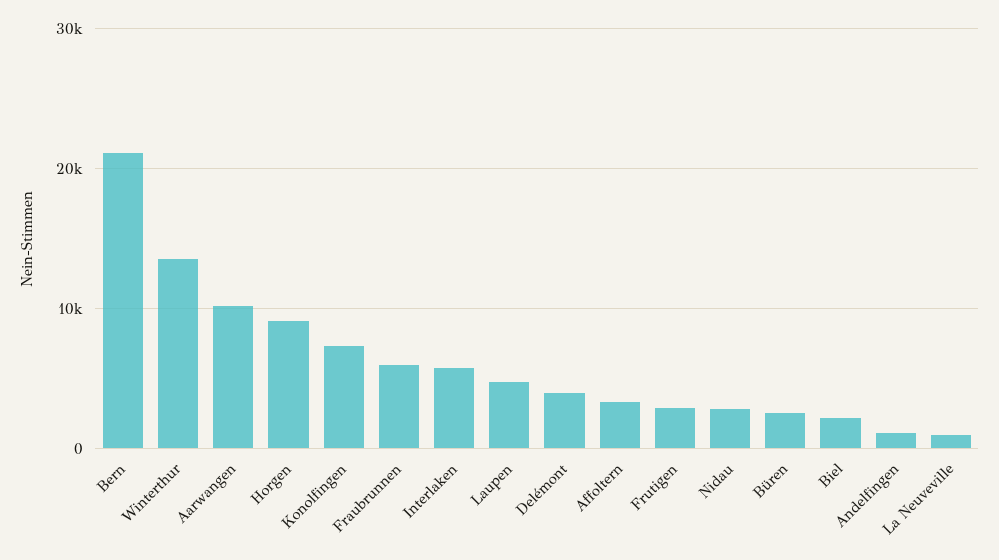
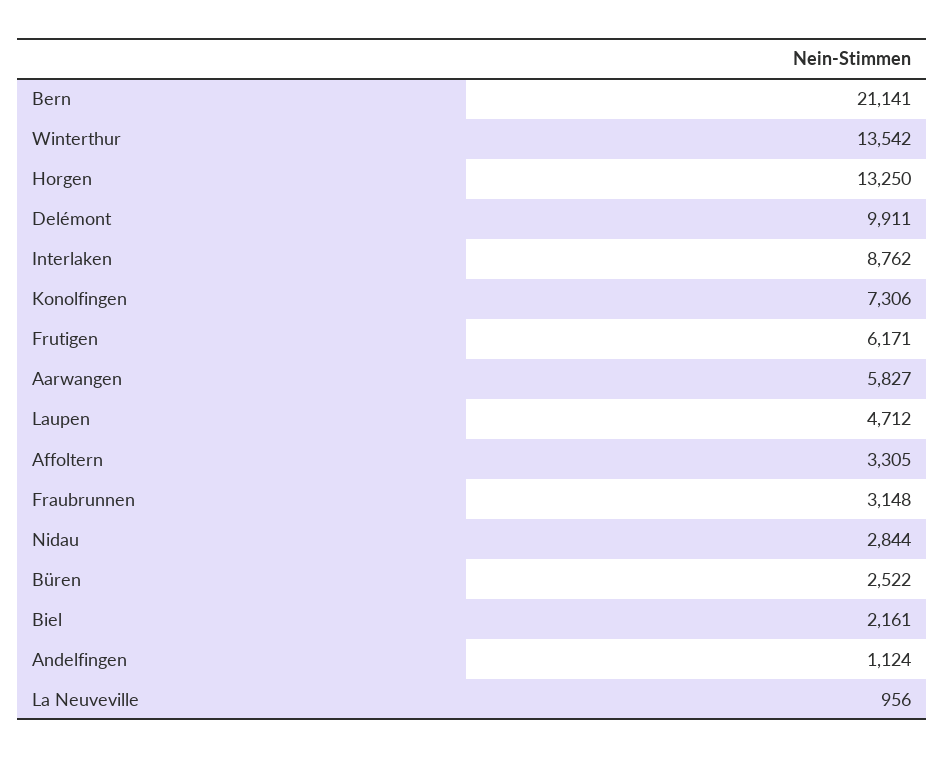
Aarwangen: 10000 -> 5827
Horgen: 9000 -> 13250
Fraubrunnen: 6000 -> 3148
Interlaken: 6000 -> 8762
Delémont: 4000 -> 9911
Frutigen: 3000 -> 6171

